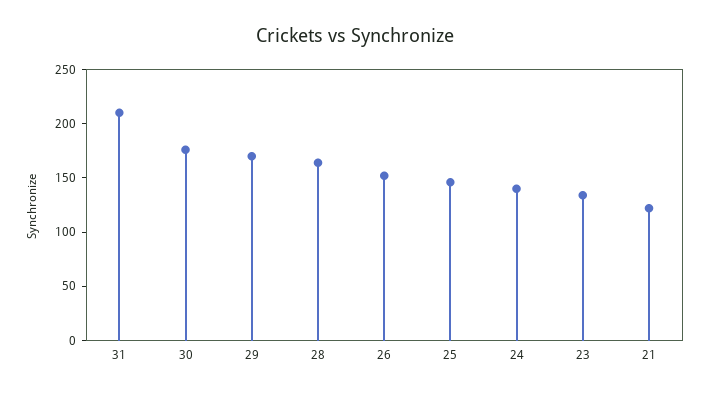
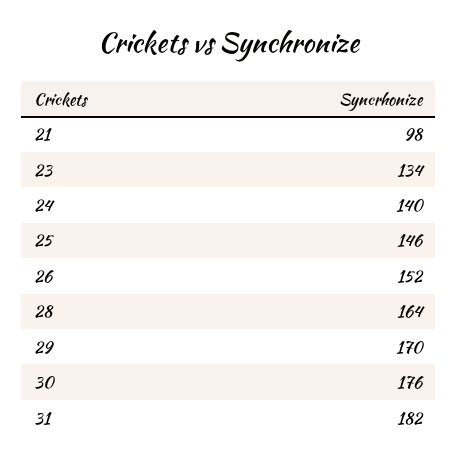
31: 210 -> 182
21: 120 -> 98

